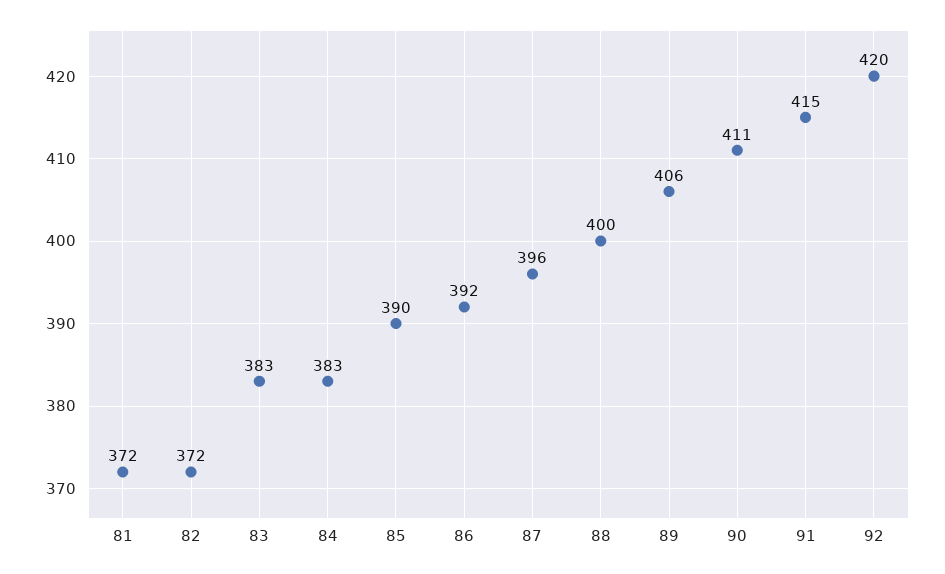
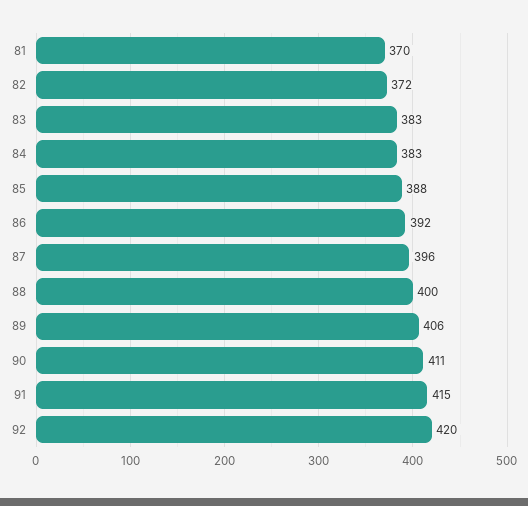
81: 372 -> 370
85: 390 -> 388

